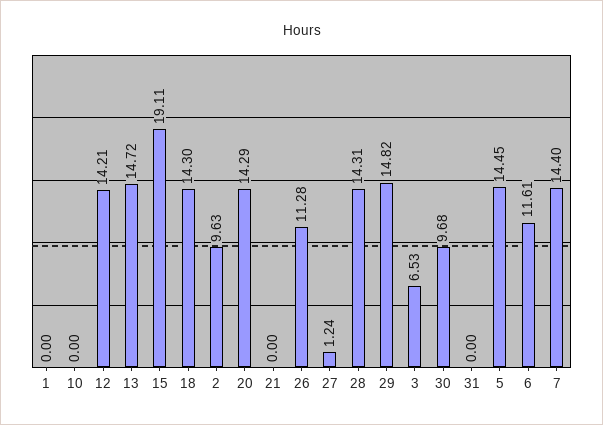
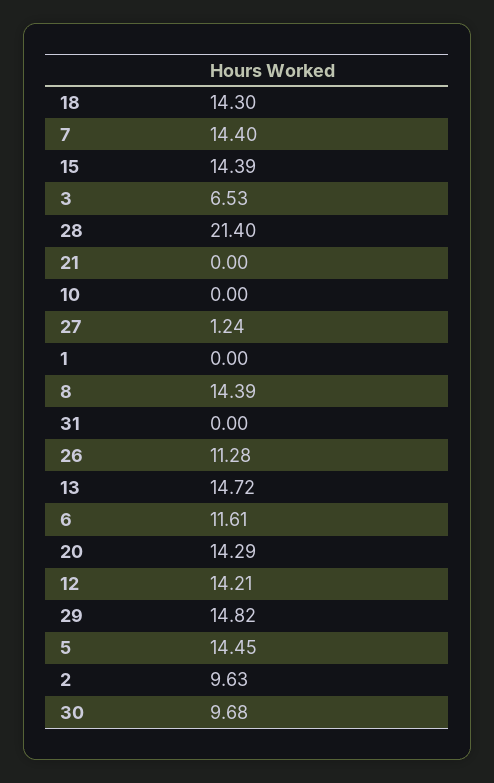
15: 19.11 -> 14.39
28: 14.31 -> 21.4
8: none -> 14.39

